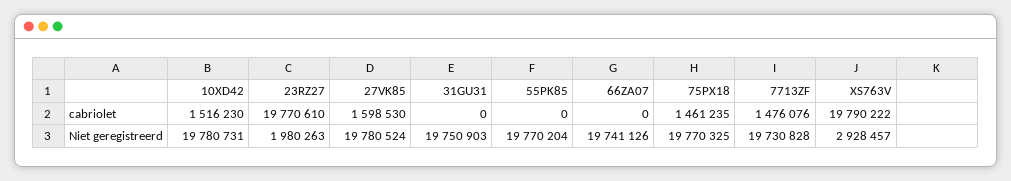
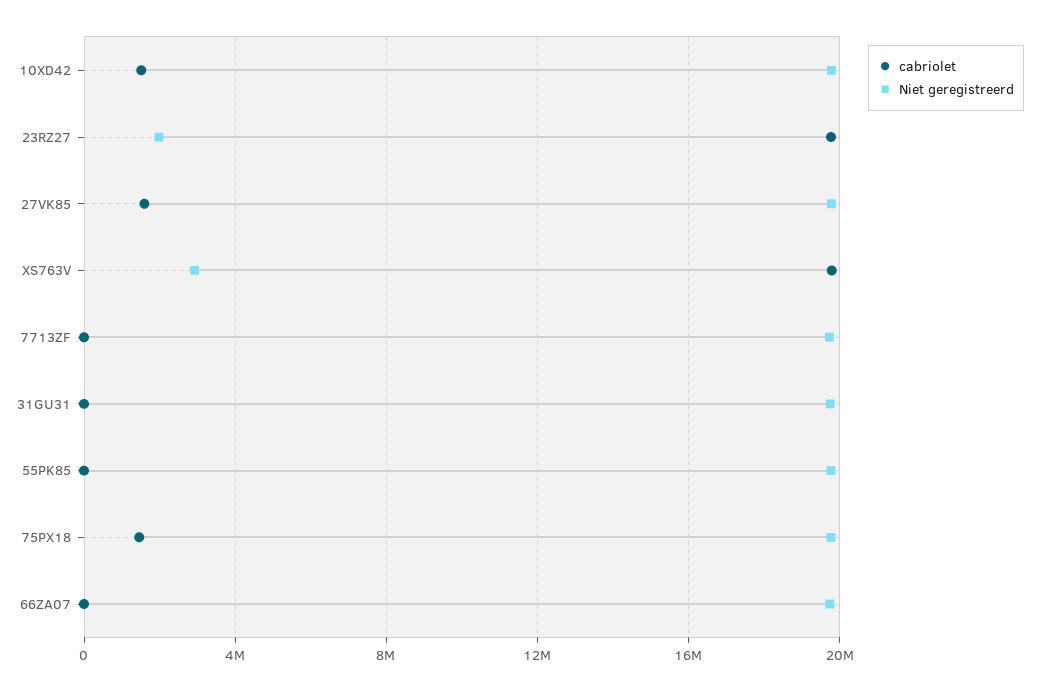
cabriolet, 7713ZF: 1476076 -> 0

